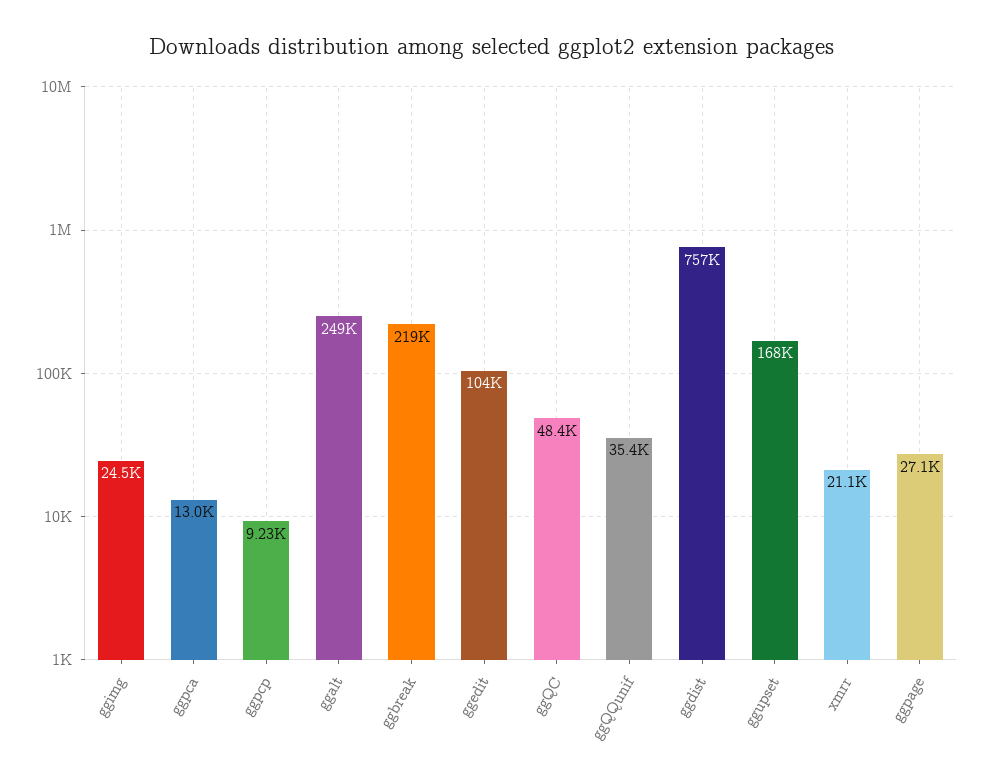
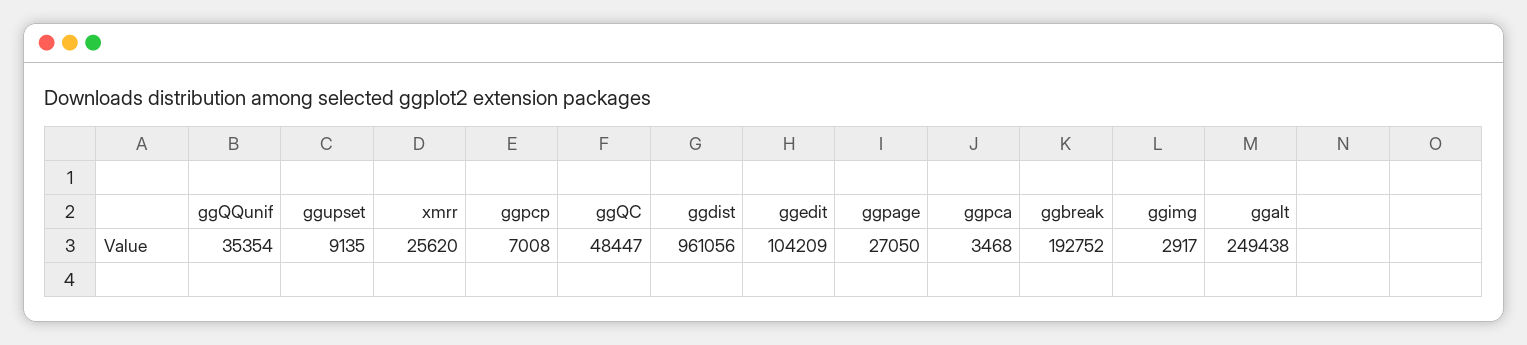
ggimg: 24500 -> 2917
ggpca: 13000 -> 3468
ggpcp: 9230 -> 7008
ggbreak: 219000 -> 192752
ggdist: 757000 -> 961056
ggupset: 168000 -> 9135
xmrr: 21100 -> 25620

